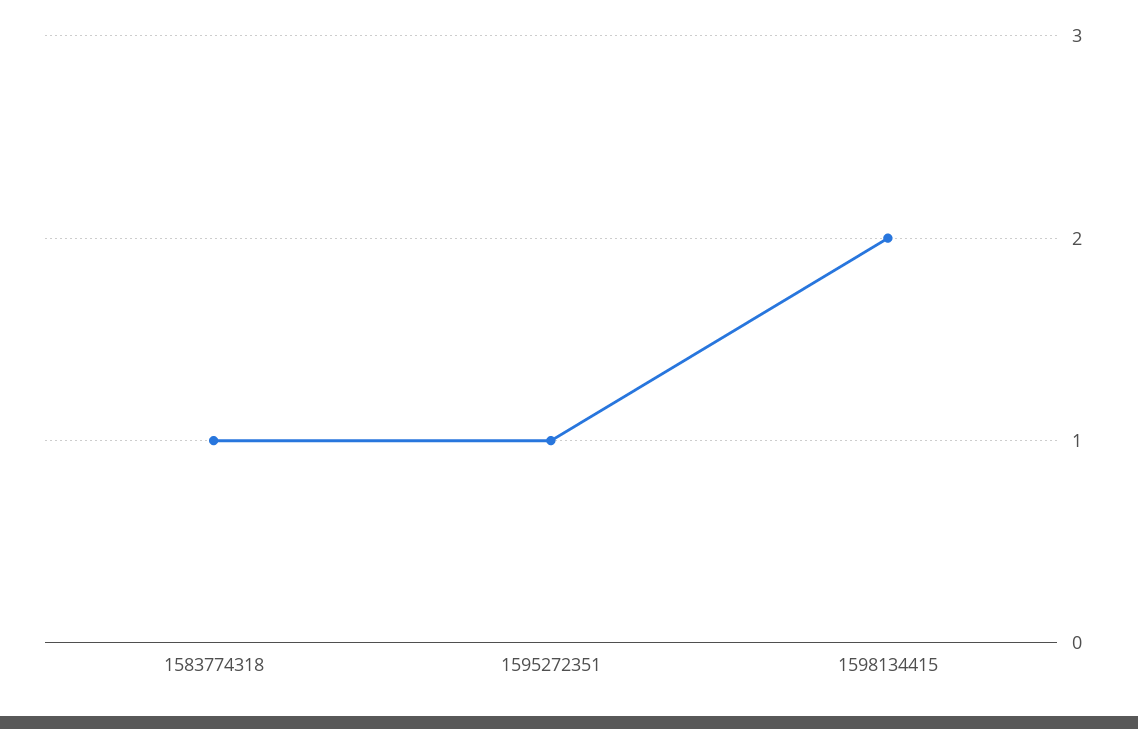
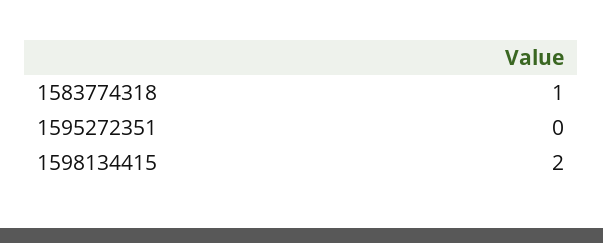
1595272351: 1 -> 0

